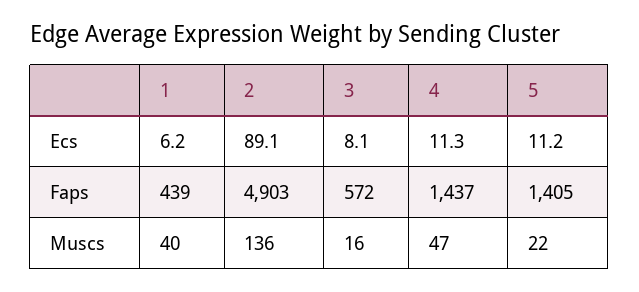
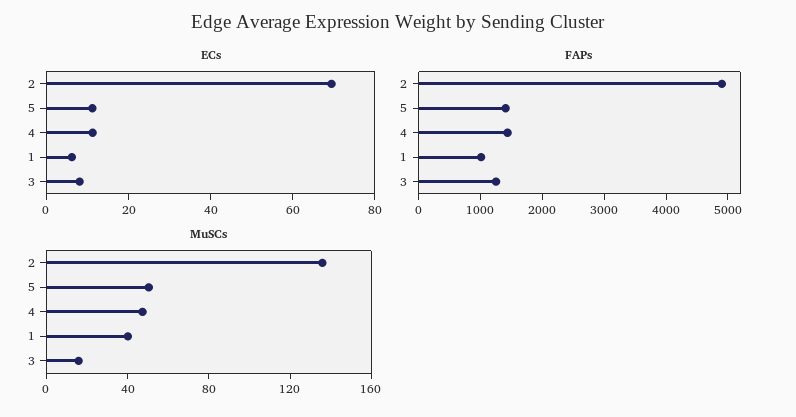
Ecs, 2: 89.1 -> 70
Faps, 1: 439 -> 1000
Faps, 3: 572 -> 1200
Muscs, 5: 22 -> 50

